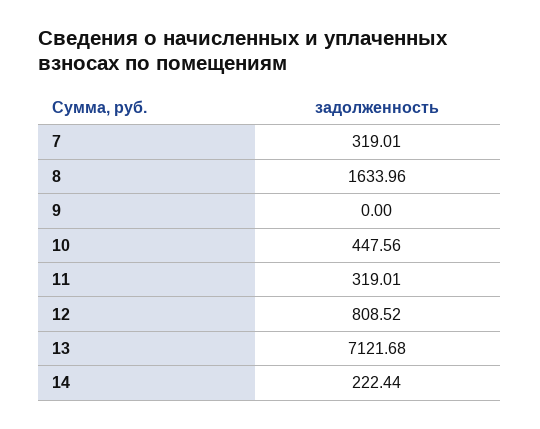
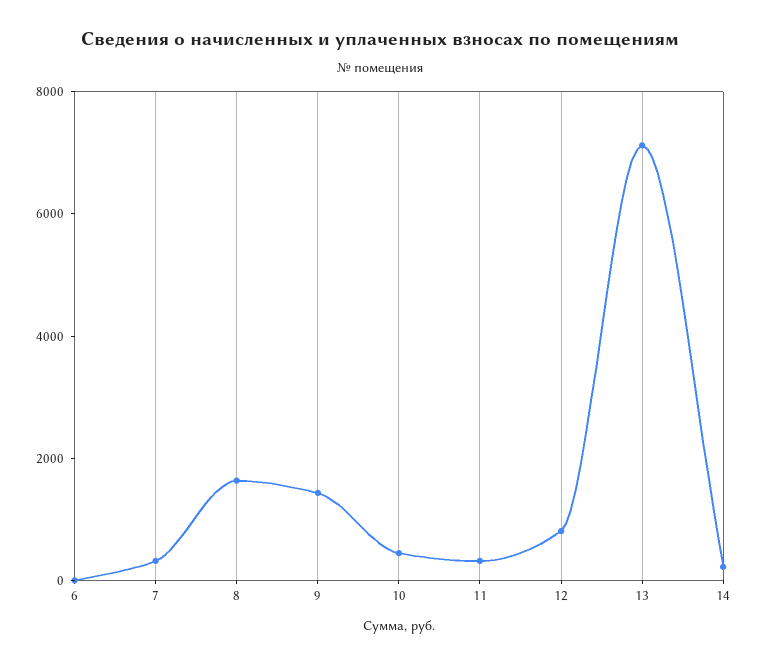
9: 0 -> 1500
6: none -> 0

